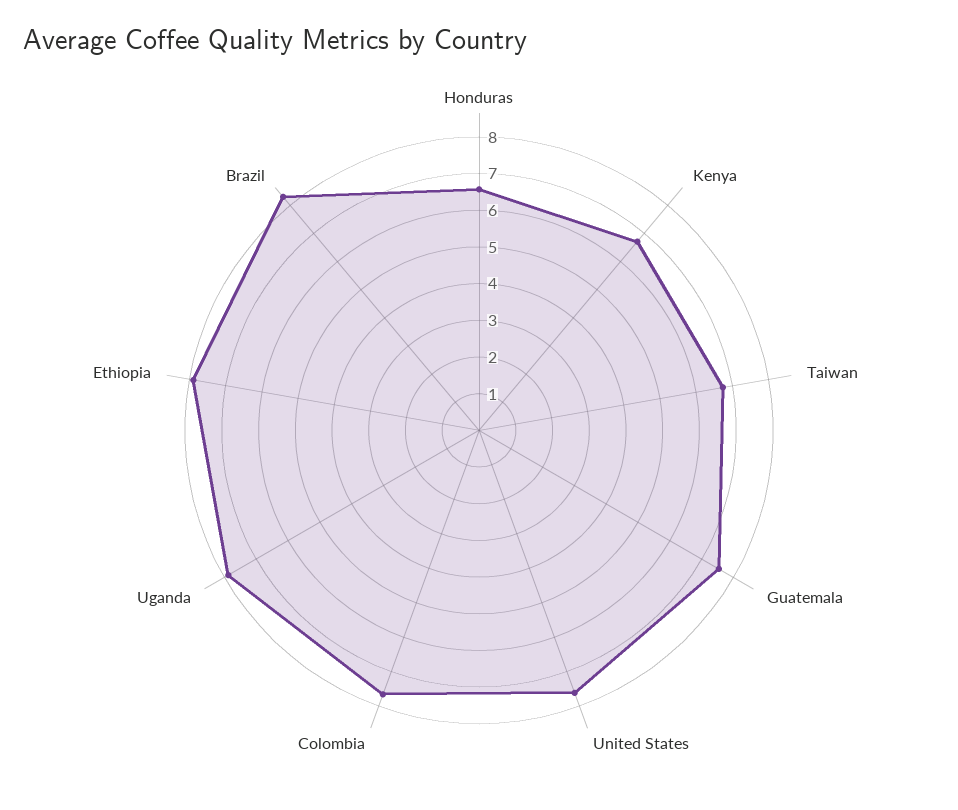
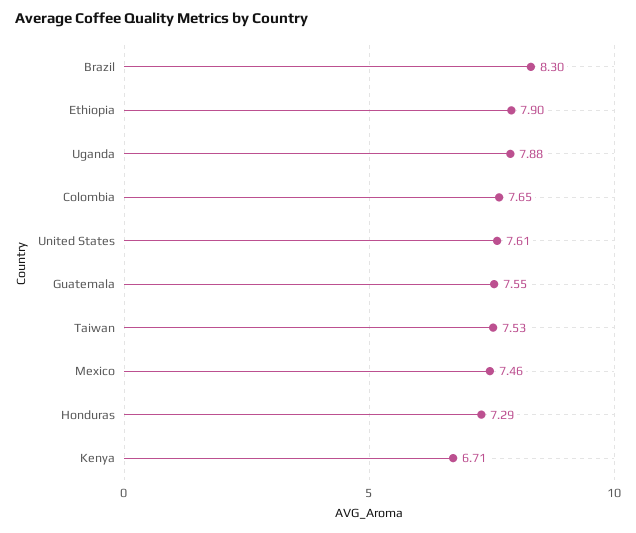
Honduras: 6.5 -> 7.29
Taiwan: 6.75 -> 7.53
Mexico: none -> 7.46

